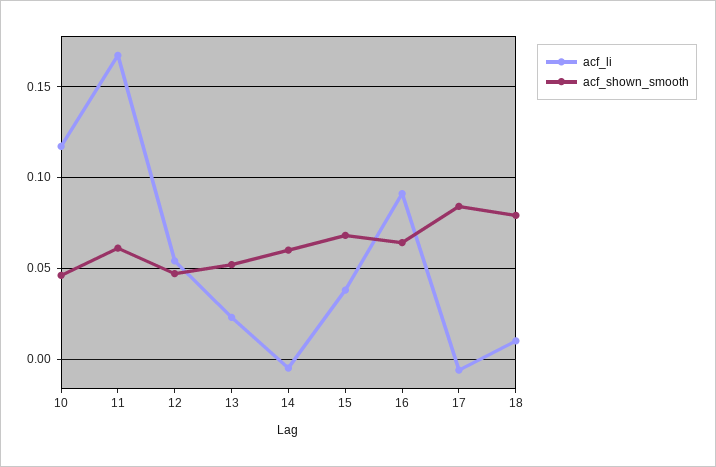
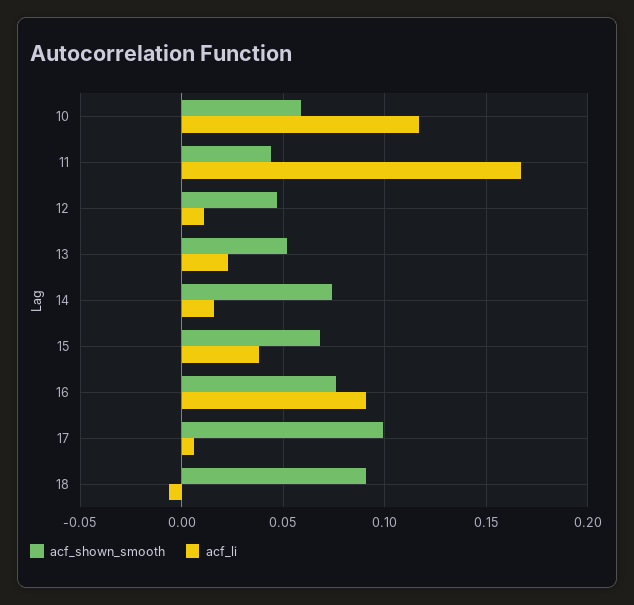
acf_shown_smooth, 10: 0.045 -> 0.06
acf_shown_smooth, 11: 0.06 -> 0.045
acf_li, 12: 0.055 -> 0.01
acf_li, 14: -0.005 -> 0.015
acf_shown_smooth, 14: 0.06 -> 0.075
acf_shown_smooth, 16: 0.065 -> 0.075
acf_li, 17: -0.005 -> 0.005
acf_shown_smooth, 17: 0.085 -> 0.1
acf_li, 18: 0.01 -> -0.005
acf_shown_smooth, 18: 0.08 -> 0.09

